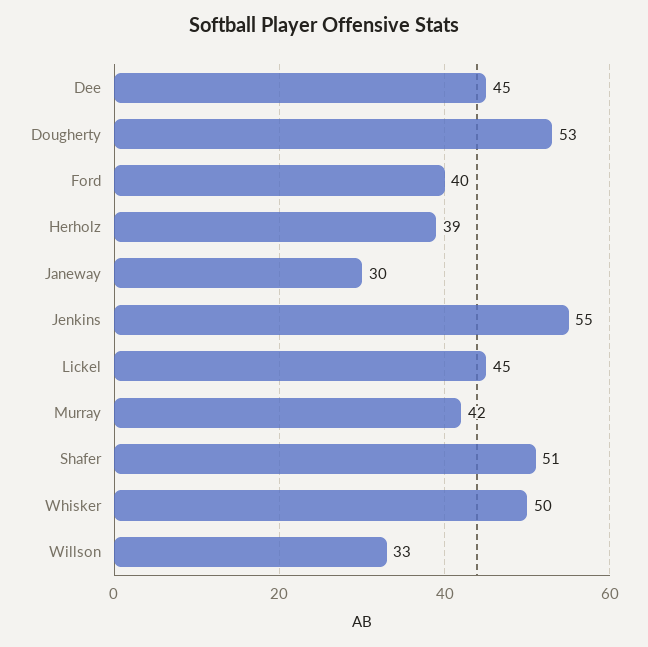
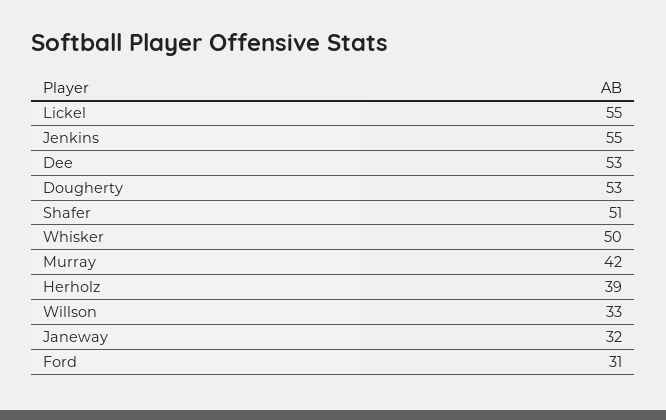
Dee: 45 -> 53
Ford: 40 -> 31
Janeway: 30 -> 32
Lickel: 45 -> 55

